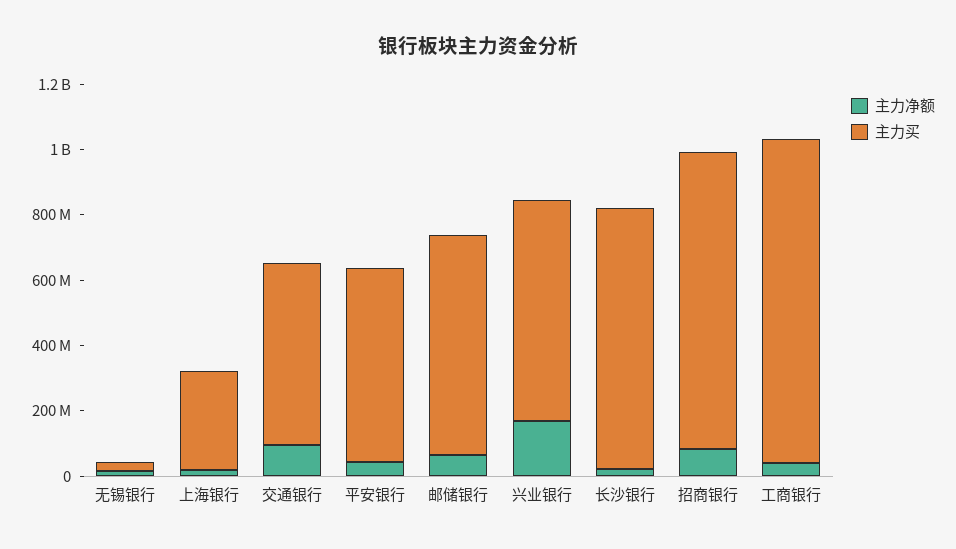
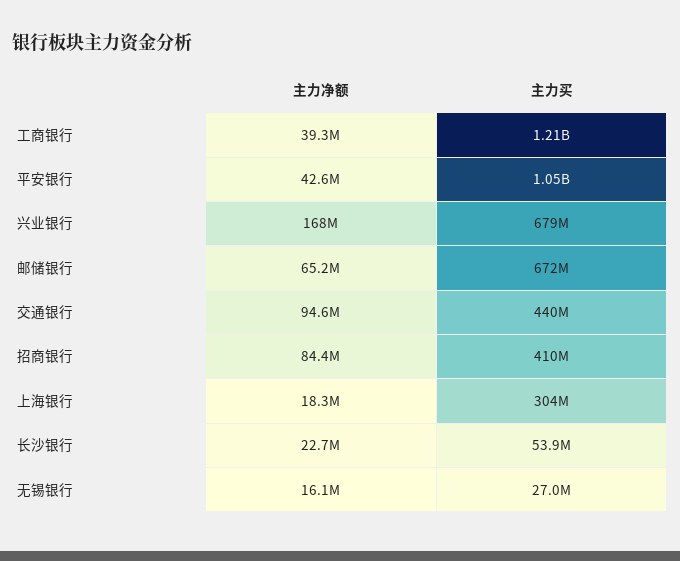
主力买, 交通银行: 550000000 -> 440000000
主力买, 平安银行: 600000000 -> 1050000000
主力买, 长沙银行: 800000000 -> 53900000
主力买, 招商银行: 900000000 -> 410000000
主力买, 工商银行: 1000000000 -> 1210000000

